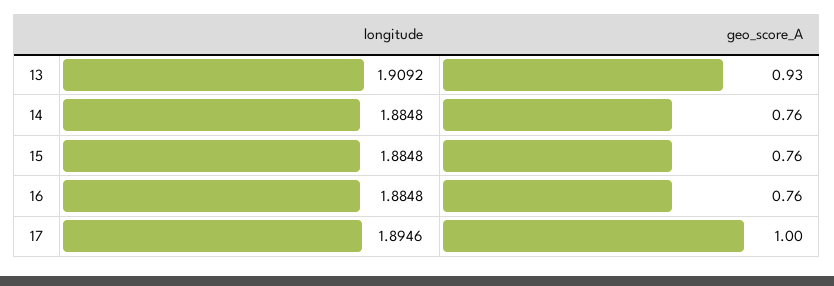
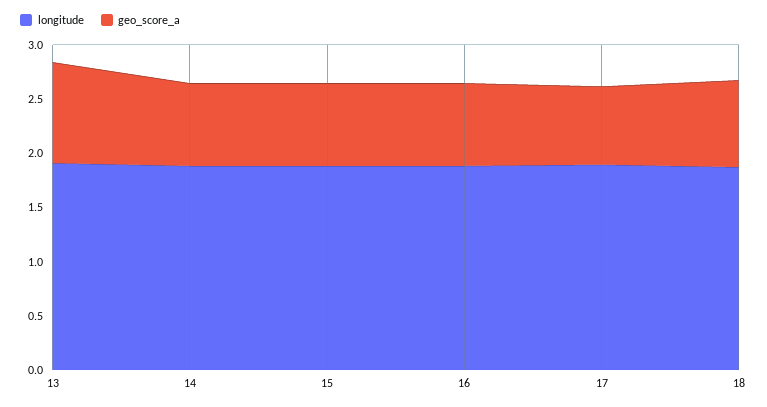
geo_score_A, 17: 1 -> 0.7
longitude, 18: none -> 1.9
geo_score_A, 18: none -> 0.8

